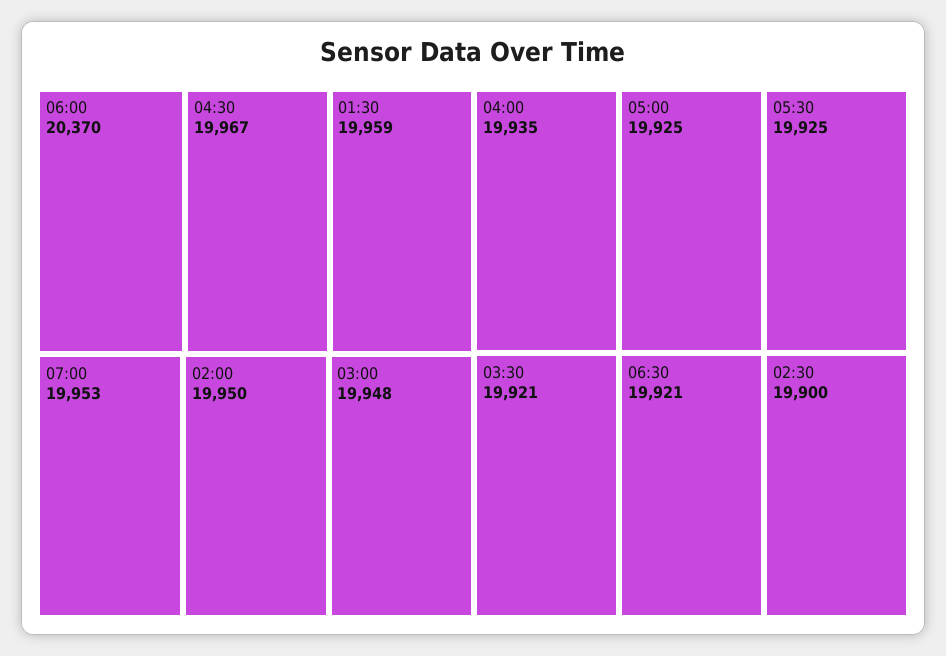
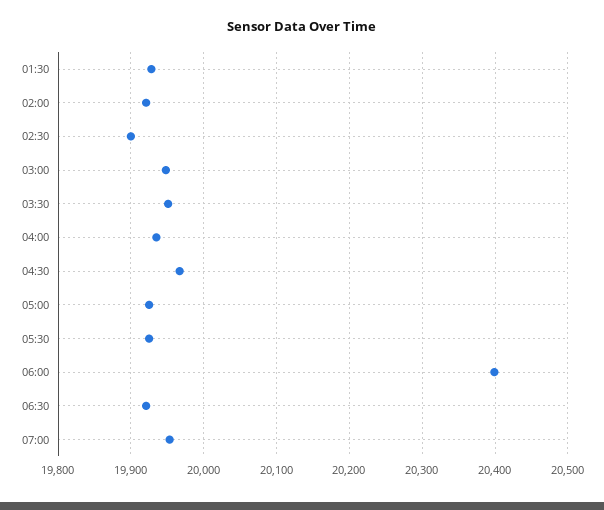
06:00: 20370 -> 20400
01:30: 19959 -> 19930
02:00: 19950 -> 19920
03:30: 19921 -> 19950

